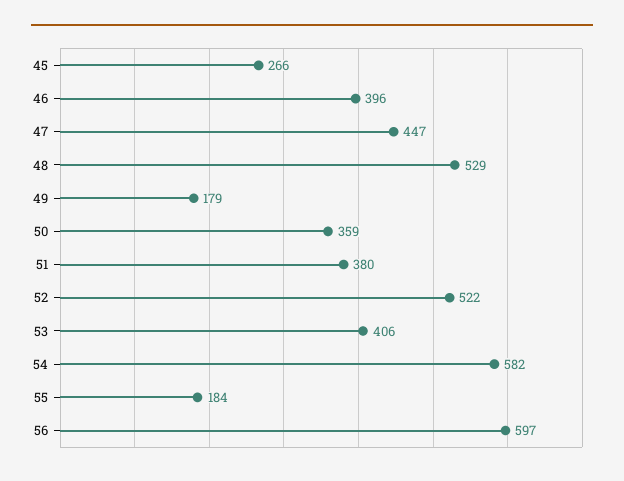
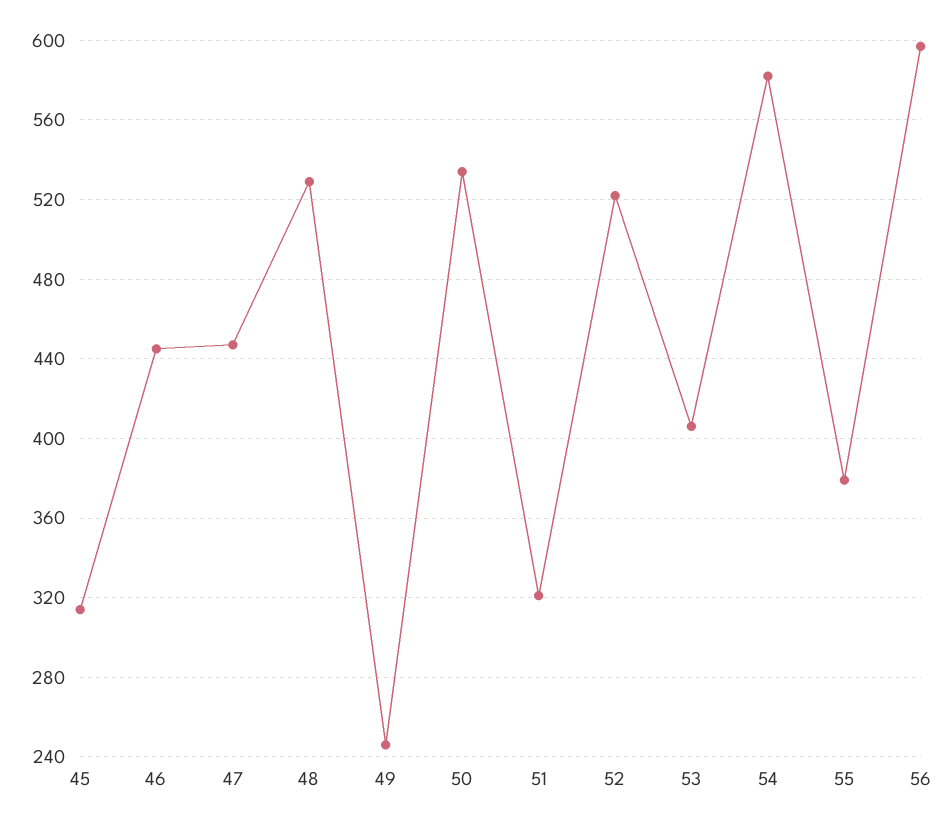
45: 266 -> 315
46: 396 -> 445
49: 179 -> 245
50: 359 -> 535
51: 380 -> 320
55: 184 -> 380

